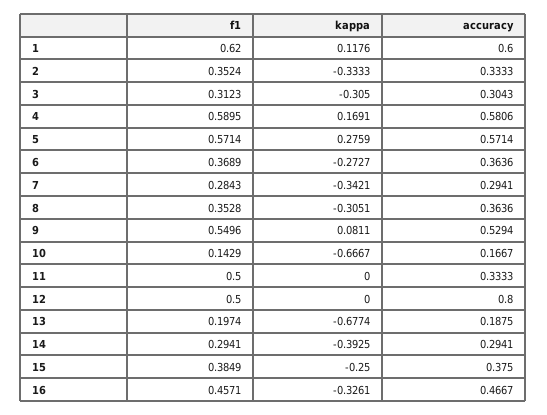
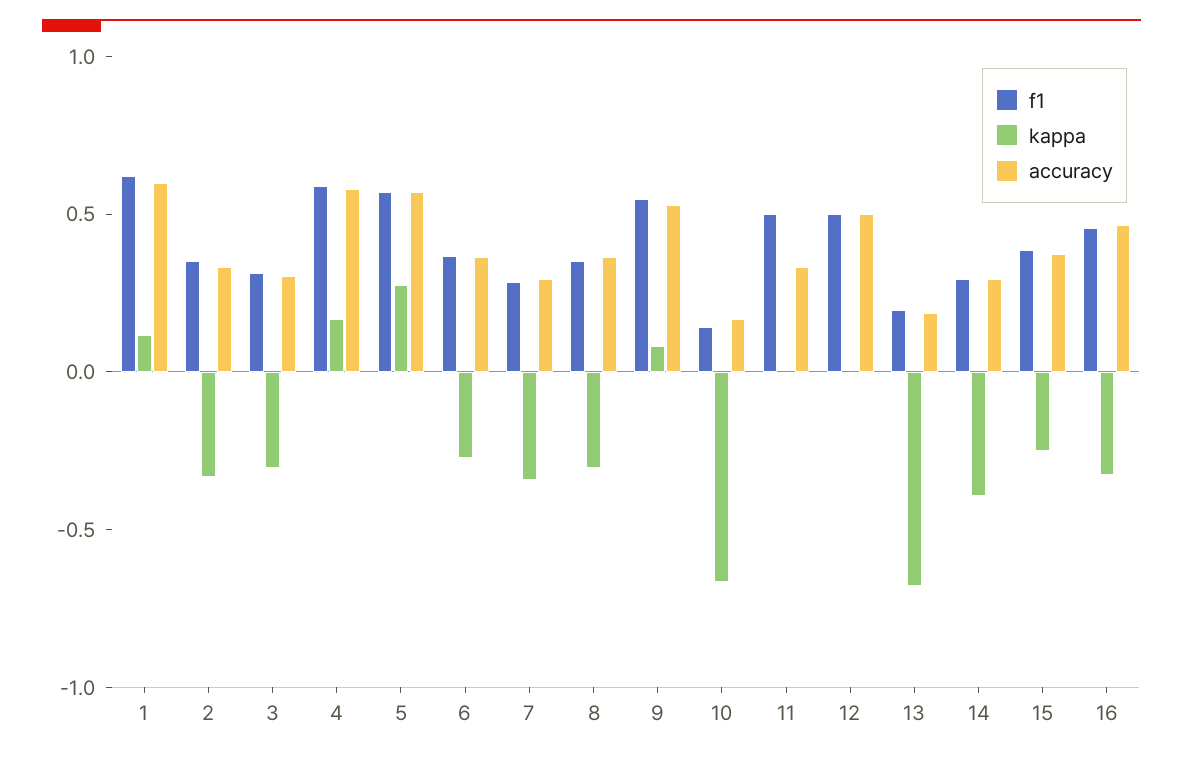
accuracy, 12: 0.8 -> 0.5

